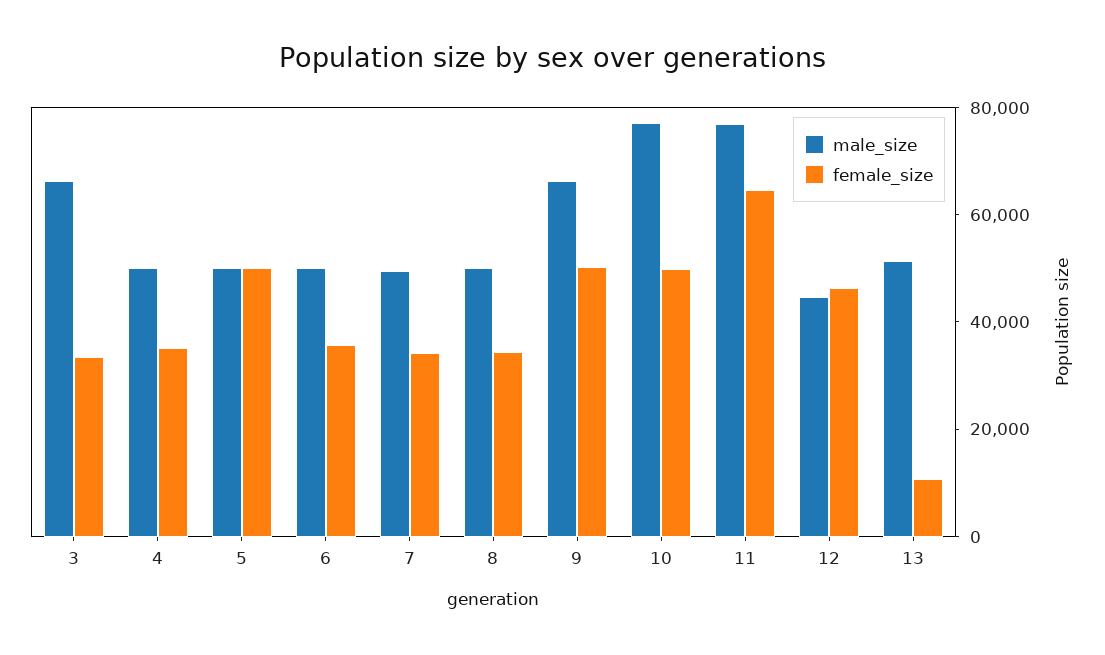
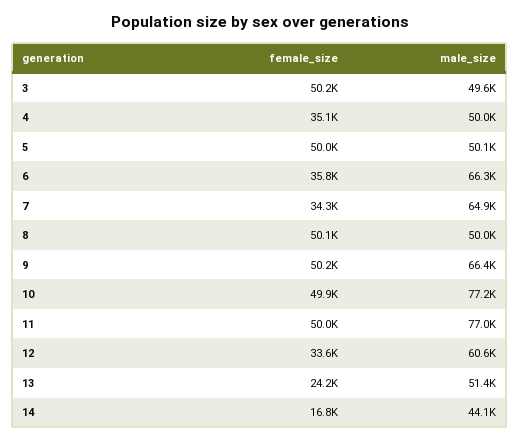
male_size, 3: 65000 -> 49600
female_size, 3: 35000 -> 50200
male_size, 6: 50000 -> 66300
male_size, 7: 50000 -> 64900
female_size, 8: 35000 -> 50100
female_size, 11: 65000 -> 50000
male_size, 12: 45000 -> 60600
female_size, 12: 45000 -> 33600
female_size, 13: 10000 -> 24200
female_size, 14: none -> 16800
male_size, 14: none -> 44100

